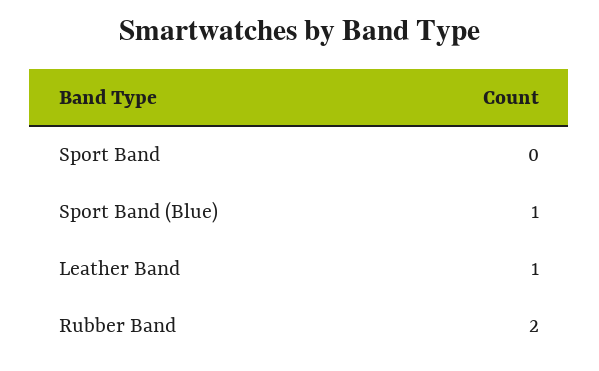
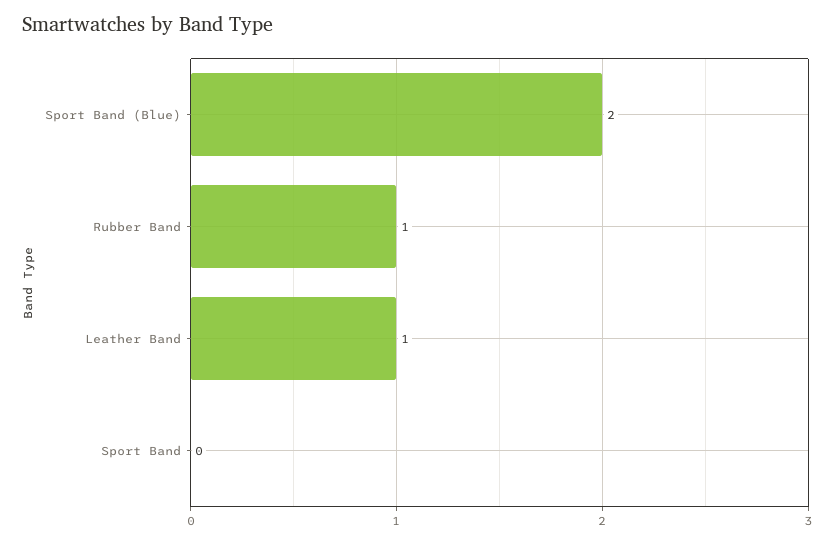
Sport Band (Blue): 1 -> 2
Rubber Band: 2 -> 1

